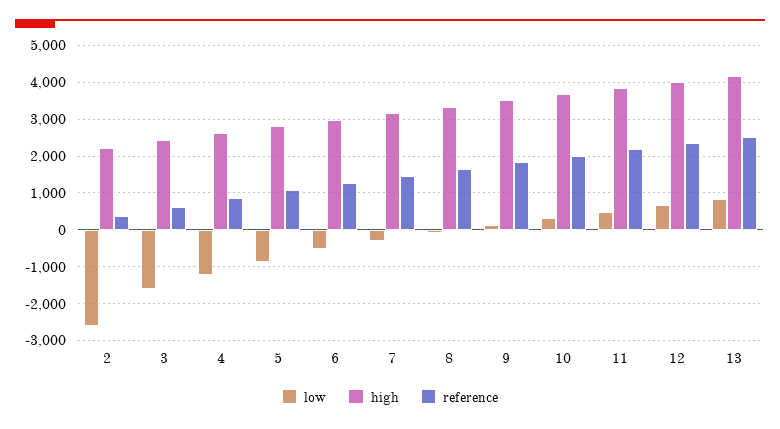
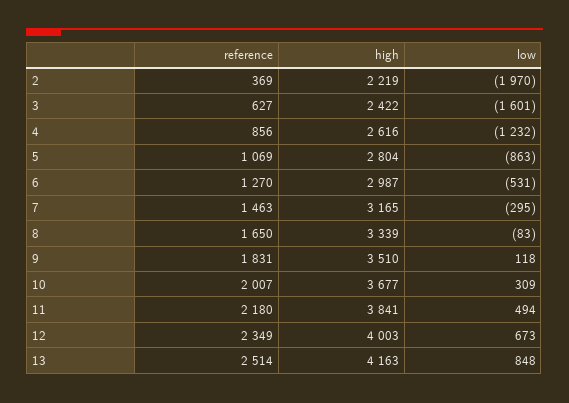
low, 2: -2600 -> -1970

